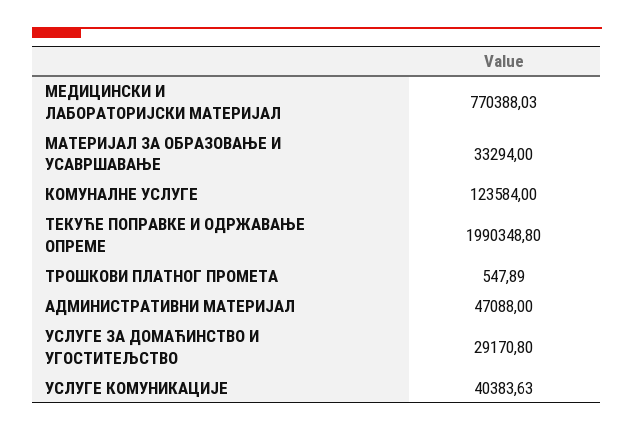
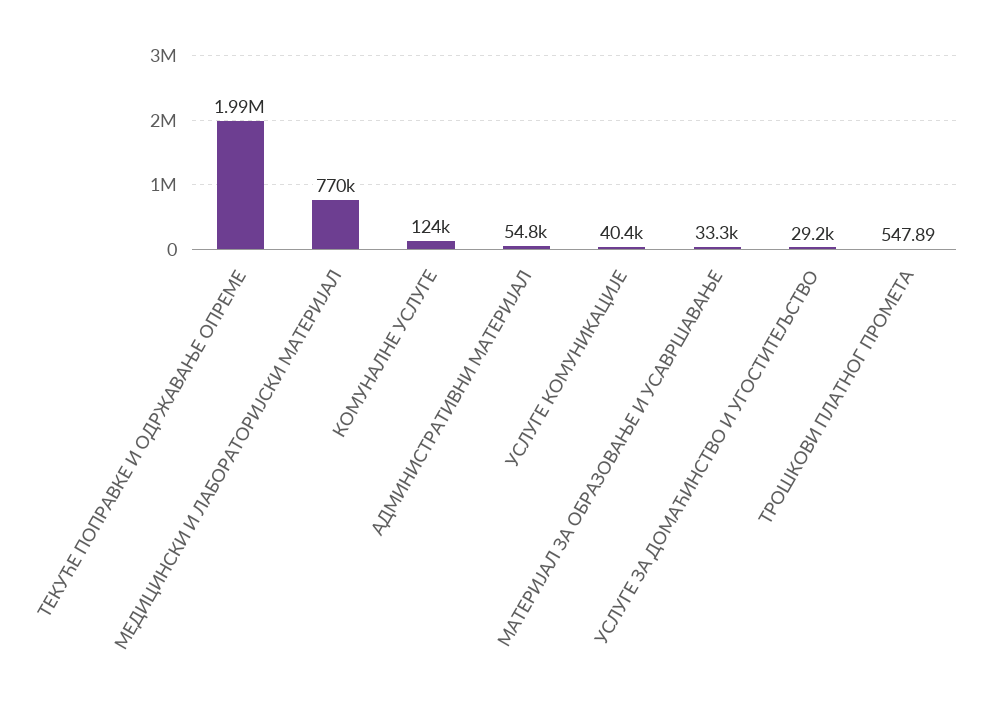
АДМИНИСТРАТИВНИ МАТЕРИЈАЛ: 47088 -> 54800

